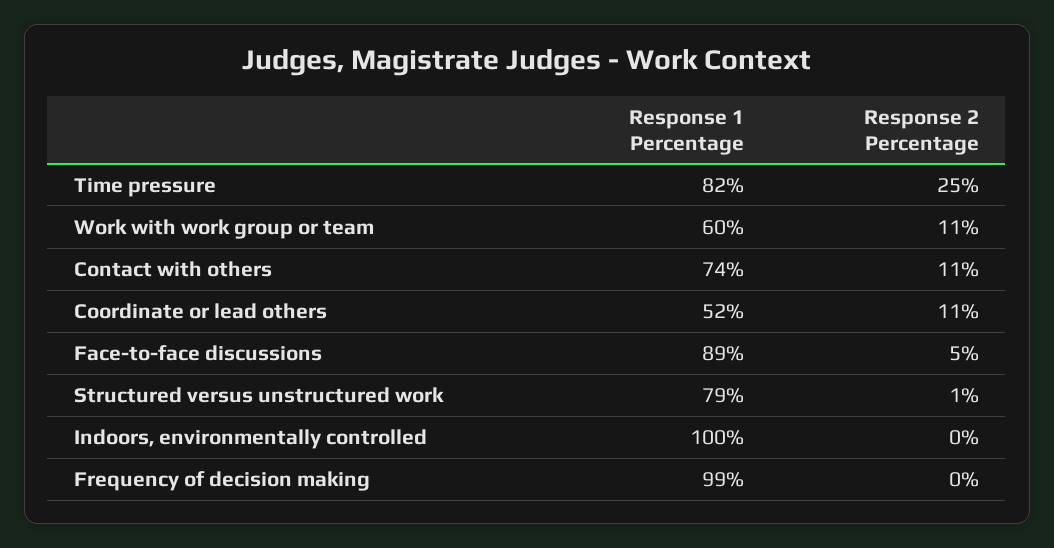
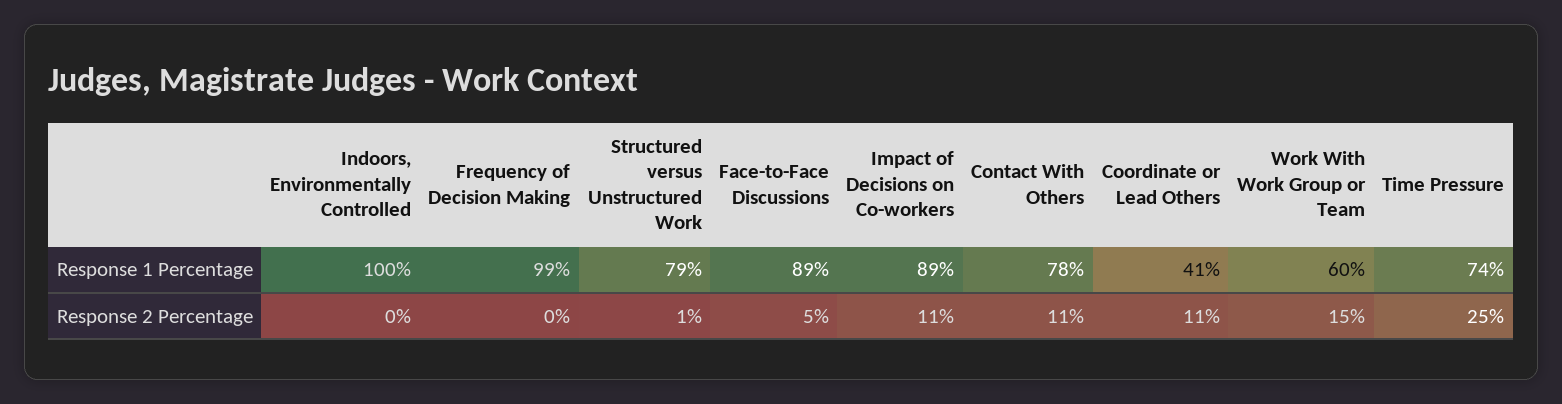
Response 1 Percentage, Time pressure: 82 -> 74
Response 2 Percentage, Work with work group or team: 11 -> 15
Response 1 Percentage, Contact with others: 74 -> 78
Response 1 Percentage, Coordinate or lead others: 52 -> 41
Response 1 Percentage, Impact of Decisions on Co-workers: none -> 89
Response 2 Percentage, Impact of Decisions on Co-workers: none -> 11

